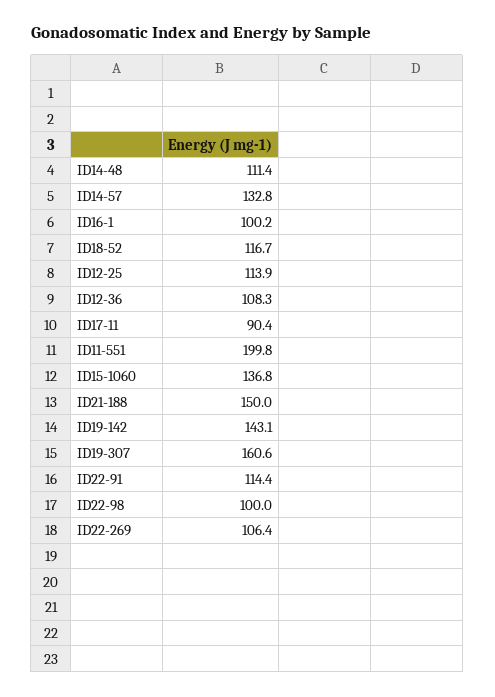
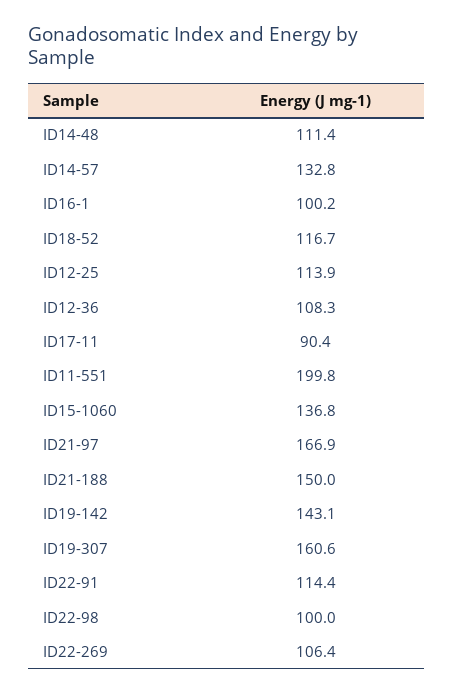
ID21-97: none -> 166.9

